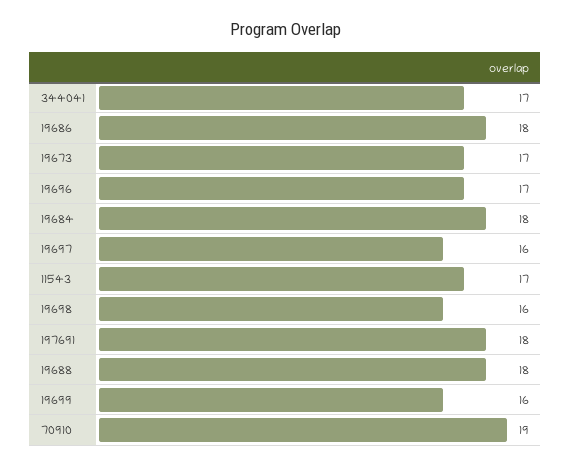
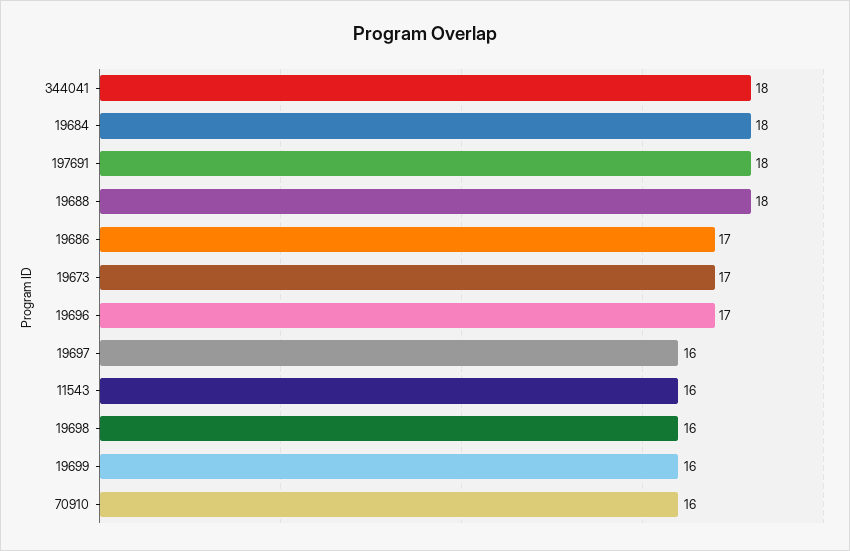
344041: 17 -> 18
19686: 18 -> 17
11543: 17 -> 16
70910: 19 -> 16

